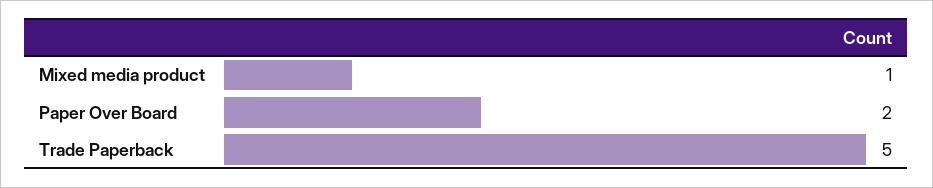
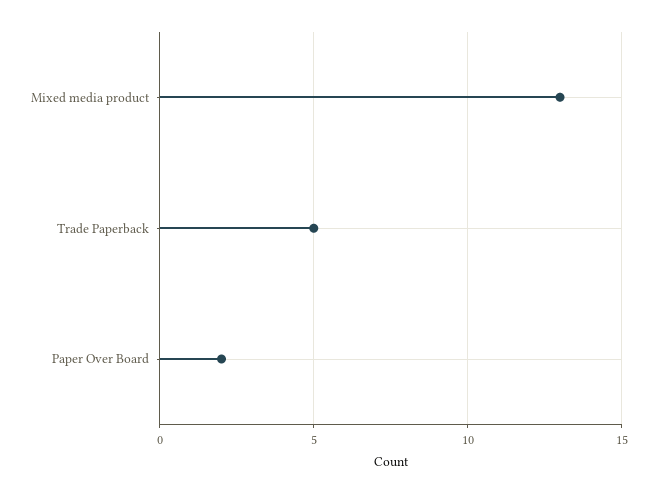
Mixed media product: 1 -> 13

